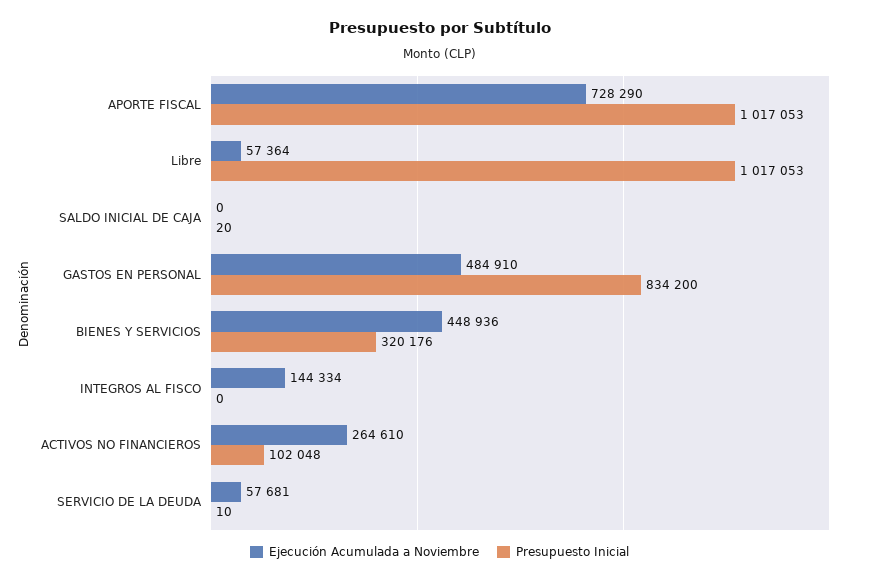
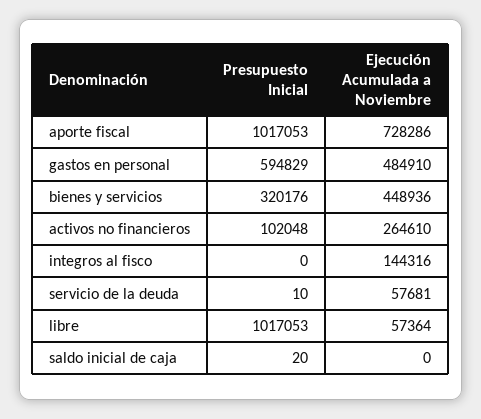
Ejecución Acumulada a Noviembre, APORTE FISCAL: 728290 -> 728286
Presupuesto Inicial, GASTOS EN PERSONAL: 834200 -> 594829
Ejecución Acumulada a Noviembre, INTEGROS AL FISCO: 144334 -> 144316

